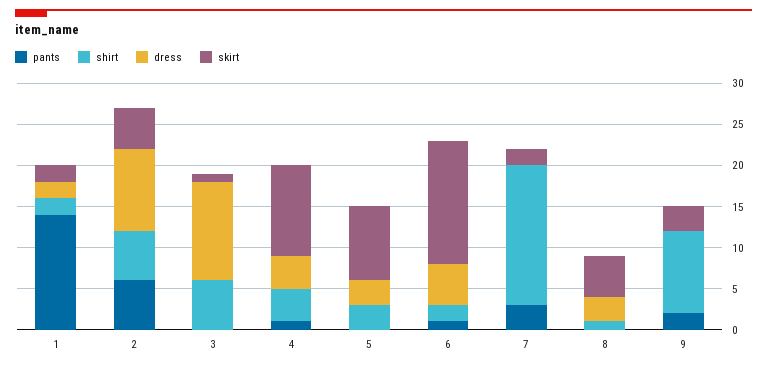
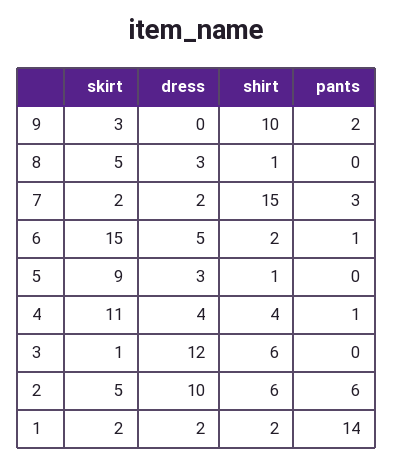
shirt, 5: 3 -> 1
shirt, 7: 17 -> 15
dress, 7: 0 -> 2

